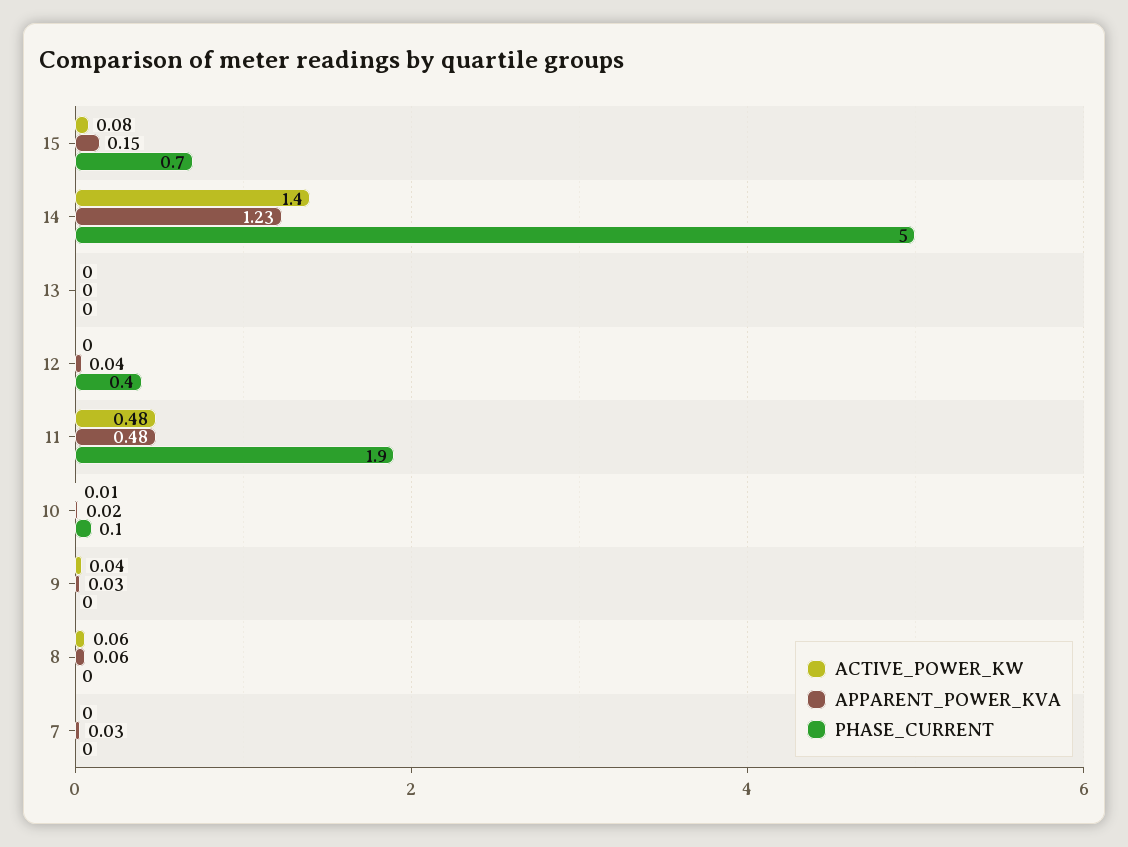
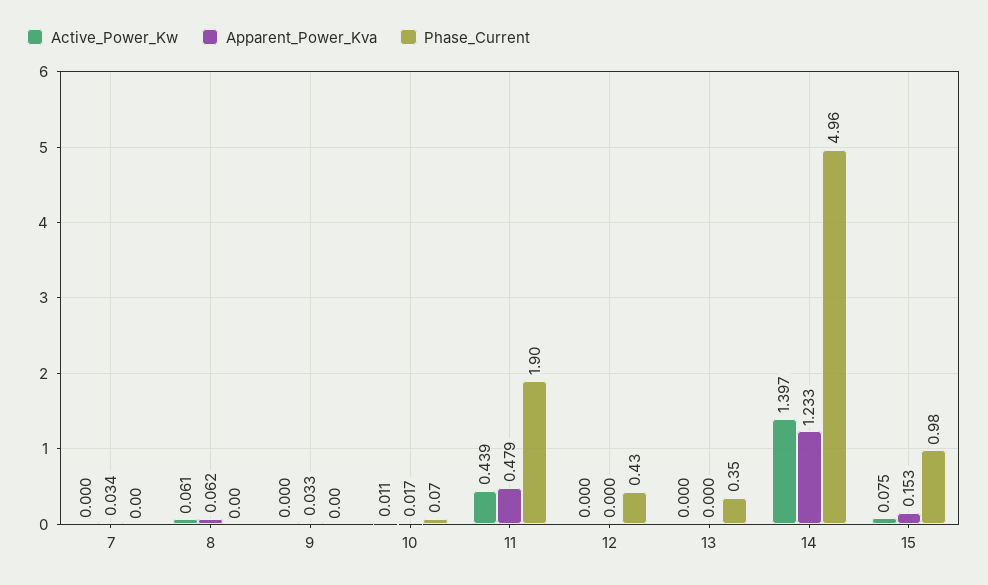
PHASE_CURRENT, 15: 0.7 -> 0.98
PHASE_CURRENT, 13: 0 -> 0.35
APPARENT_POWER_KVA, 12: 0.04 -> 0
ACTIVE_POWER_KW, 11: 0.48 -> 0.439
ACTIVE_POWER_KW, 9: 0.04 -> 0

